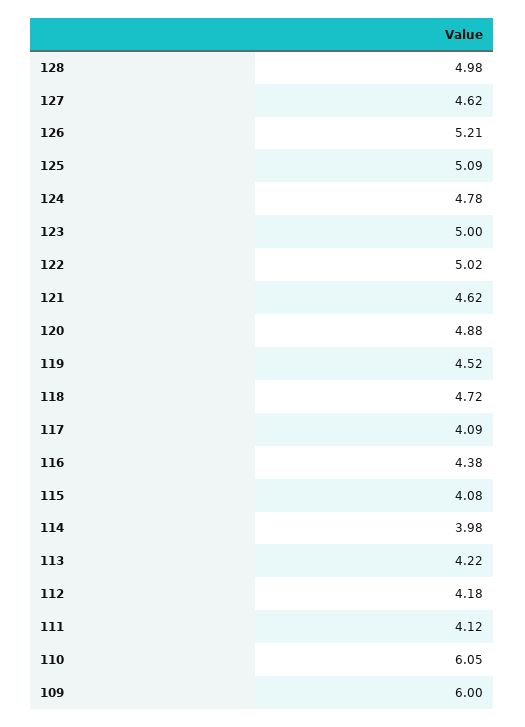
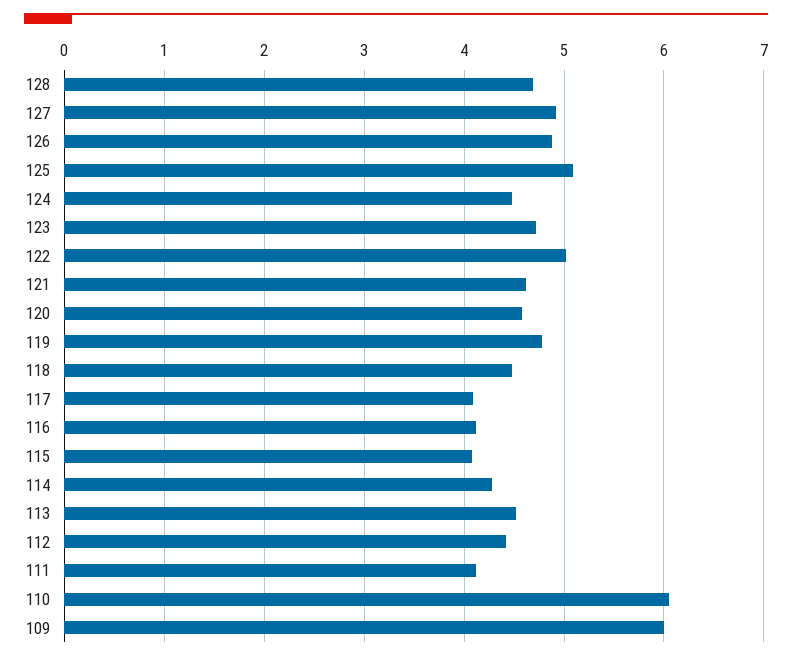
128: 4.98 -> 4.7
127: 4.62 -> 4.9
126: 5.21 -> 4.9
124: 4.78 -> 4.5
123: 5 -> 4.7
120: 4.88 -> 4.6
119: 4.52 -> 4.8
118: 4.72 -> 4.5
116: 4.38 -> 4.1
114: 3.98 -> 4.3
113: 4.22 -> 4.5
112: 4.18 -> 4.4

